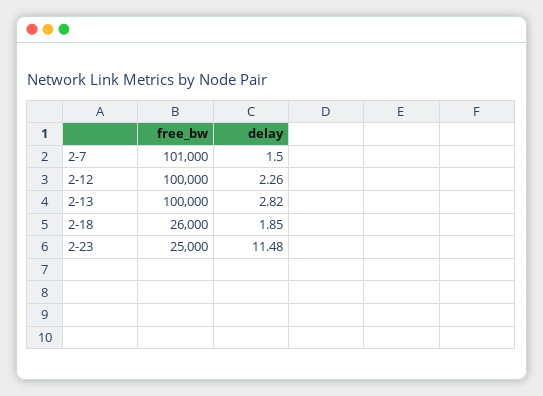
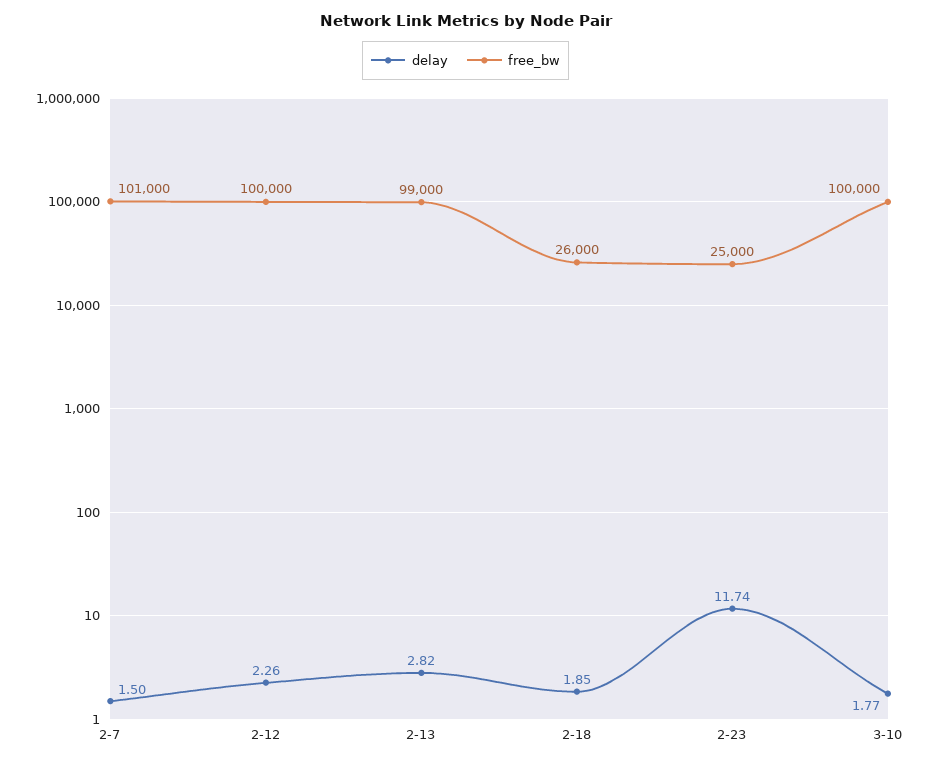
free_bw, 2-13: 100000 -> 99000
delay, 2-23: 11.48 -> 11.74
delay, 3-10: none -> 1.77
free_bw, 3-10: none -> 100000

